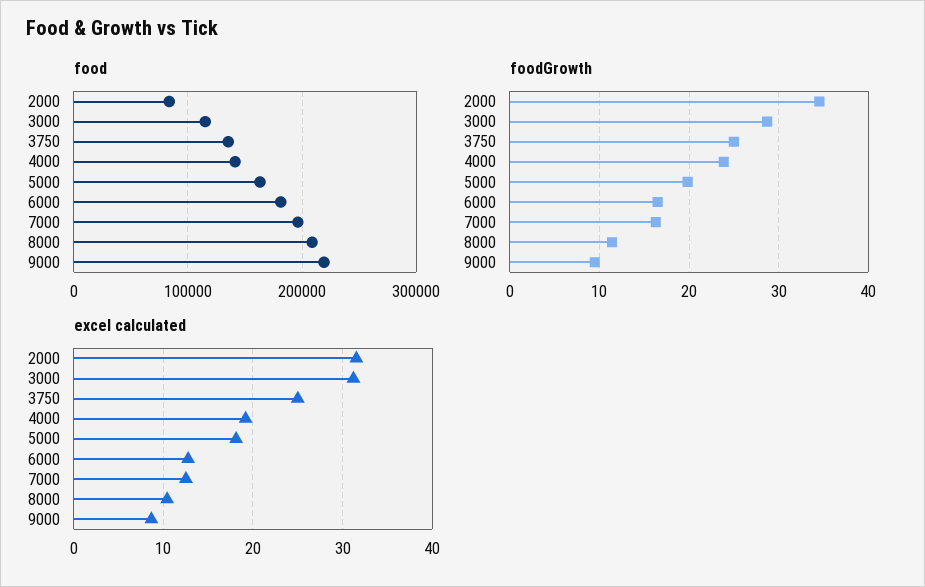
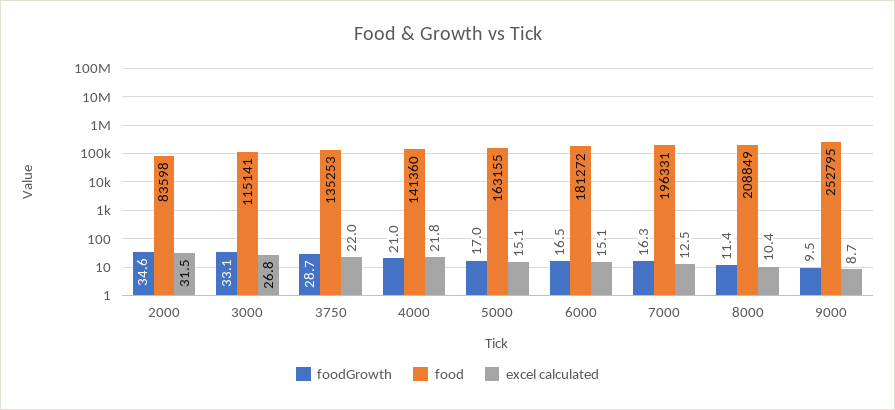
food, 9000: 220000 -> 252795
foodGrowth, 3000: 29 -> 33.1
foodGrowth, 3750: 25 -> 28.7
foodGrowth, 4000: 24 -> 21
foodGrowth, 5000: 20 -> 17
excel calculated, 3000: 31 -> 26.8
excel calculated, 3750: 25 -> 22
excel calculated, 4000: 19 -> 21.8
excel calculated, 5000: 18 -> 15.1
excel calculated, 6000: 13 -> 15.1

